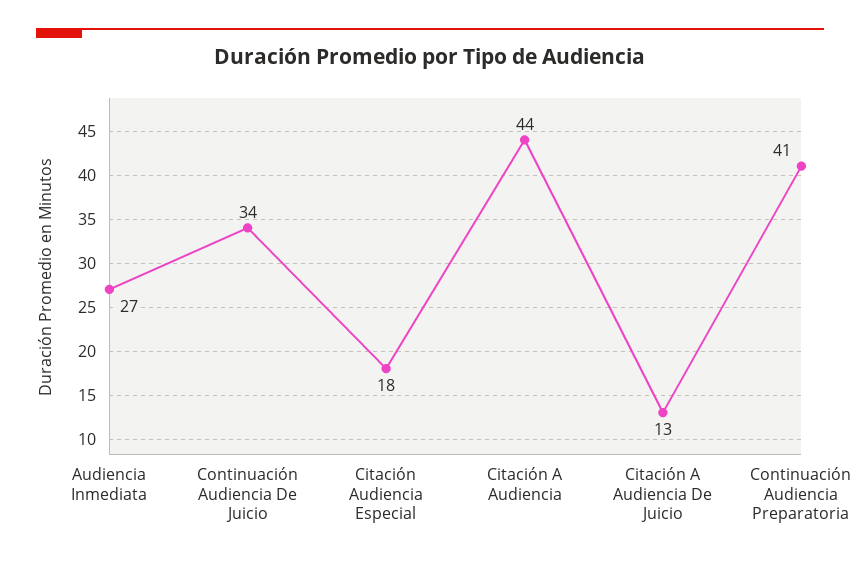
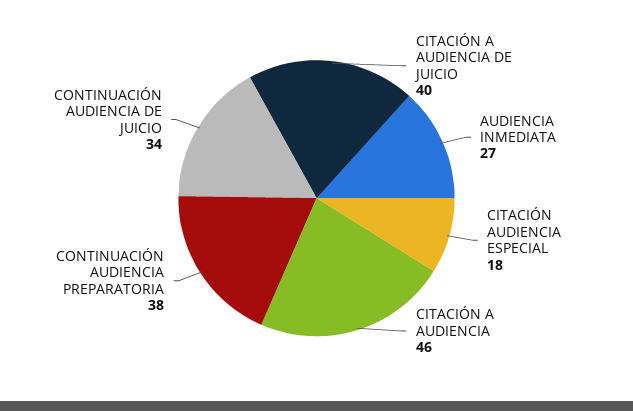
Citación A Audiencia: 44 -> 46
Citación A Audiencia De Juicio: 13 -> 40
Continuación Audiencia Preparatoria: 41 -> 38

